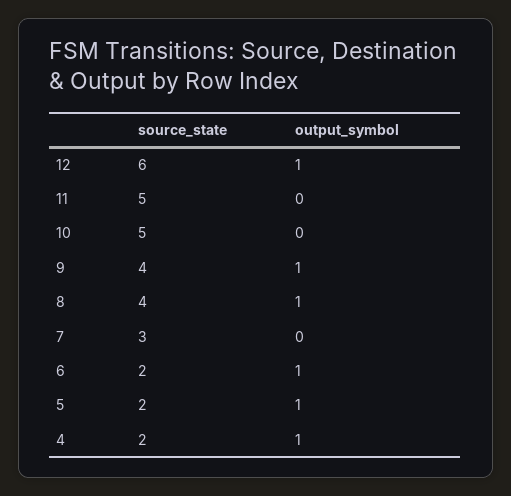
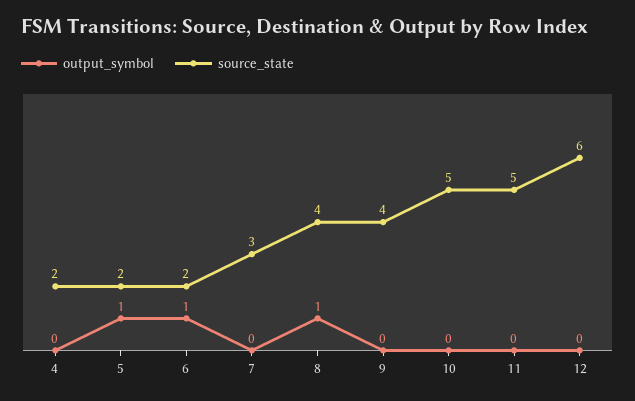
output_symbol, 12: 1 -> 0
output_symbol, 9: 1 -> 0
output_symbol, 4: 1 -> 0

